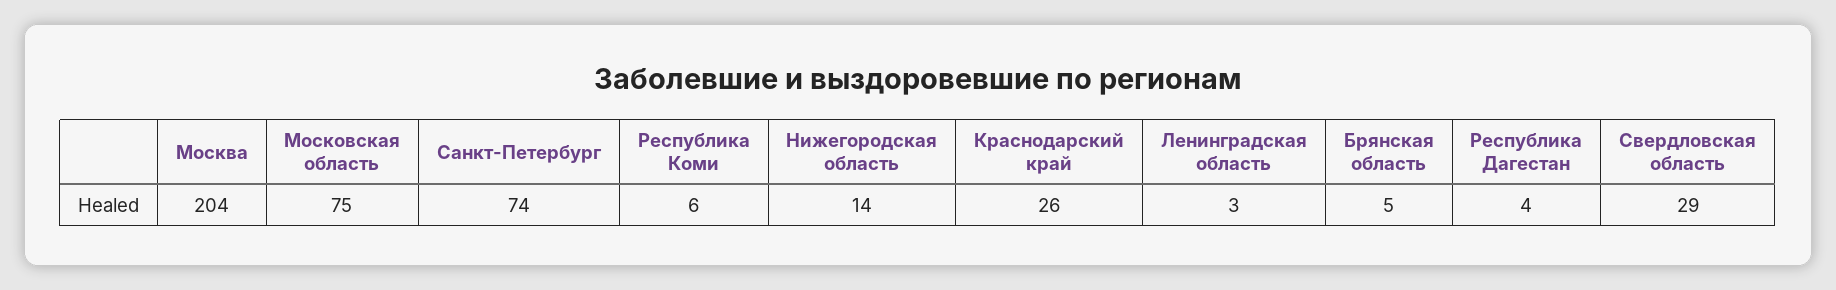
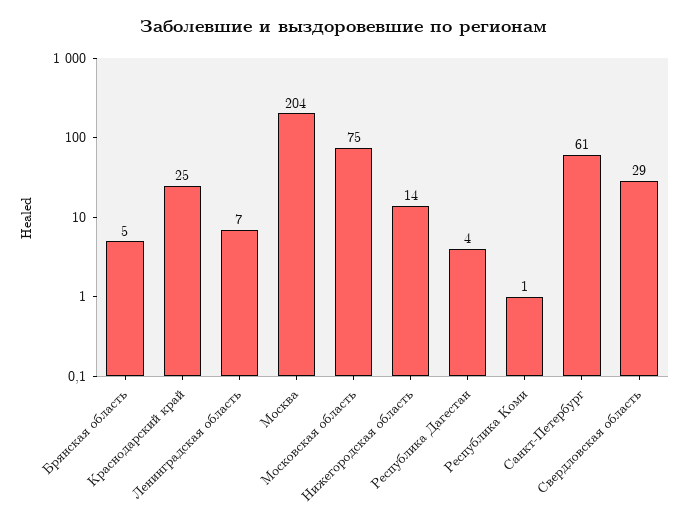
Санкт-Петербург: 74 -> 61
Республика Коми: 6 -> 1
Краснодарский край: 26 -> 25
Ленинградская область: 3 -> 7

